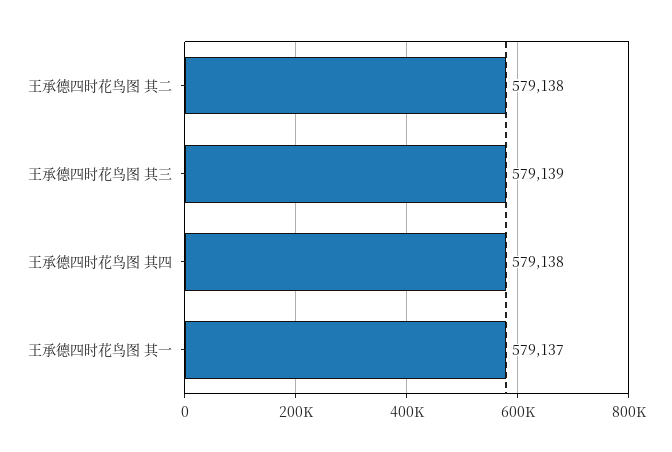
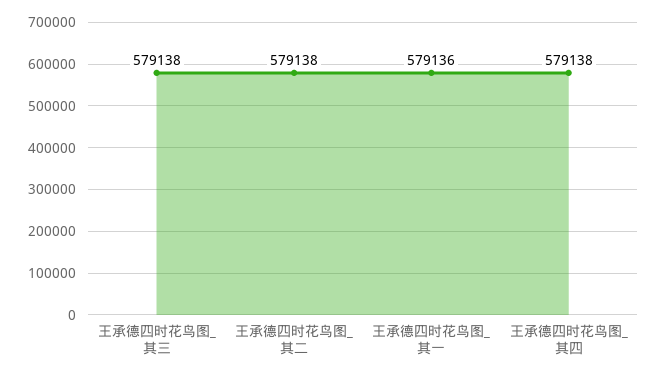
王承德四时花鸟图 其三: 579139 -> 579138
王承德四时花鸟图 其一: 579137 -> 579136

